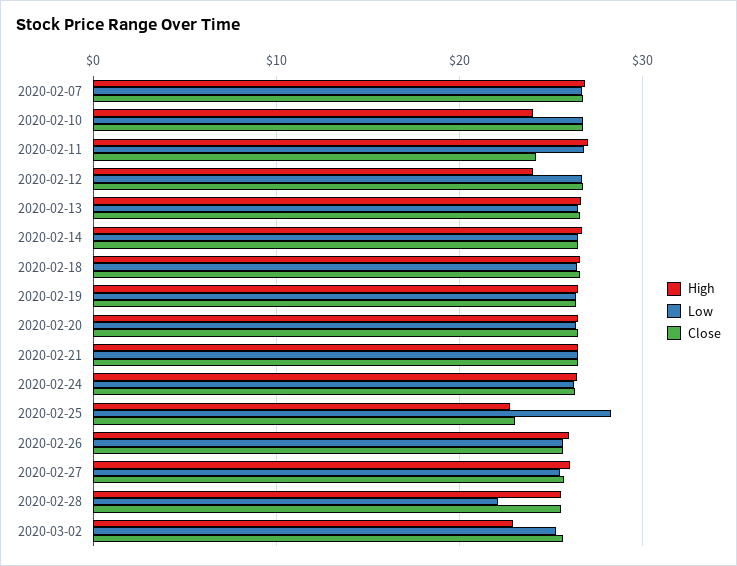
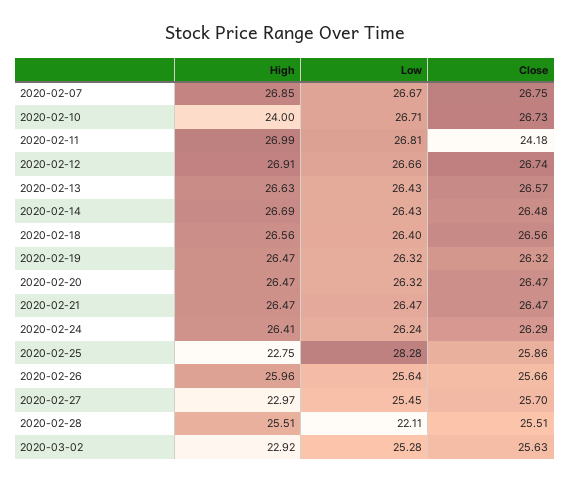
High, 2020-02-12: 24 -> 26.91
Close, 2020-02-25: 23 -> 25.86
High, 2020-02-27: 26 -> 22.97

